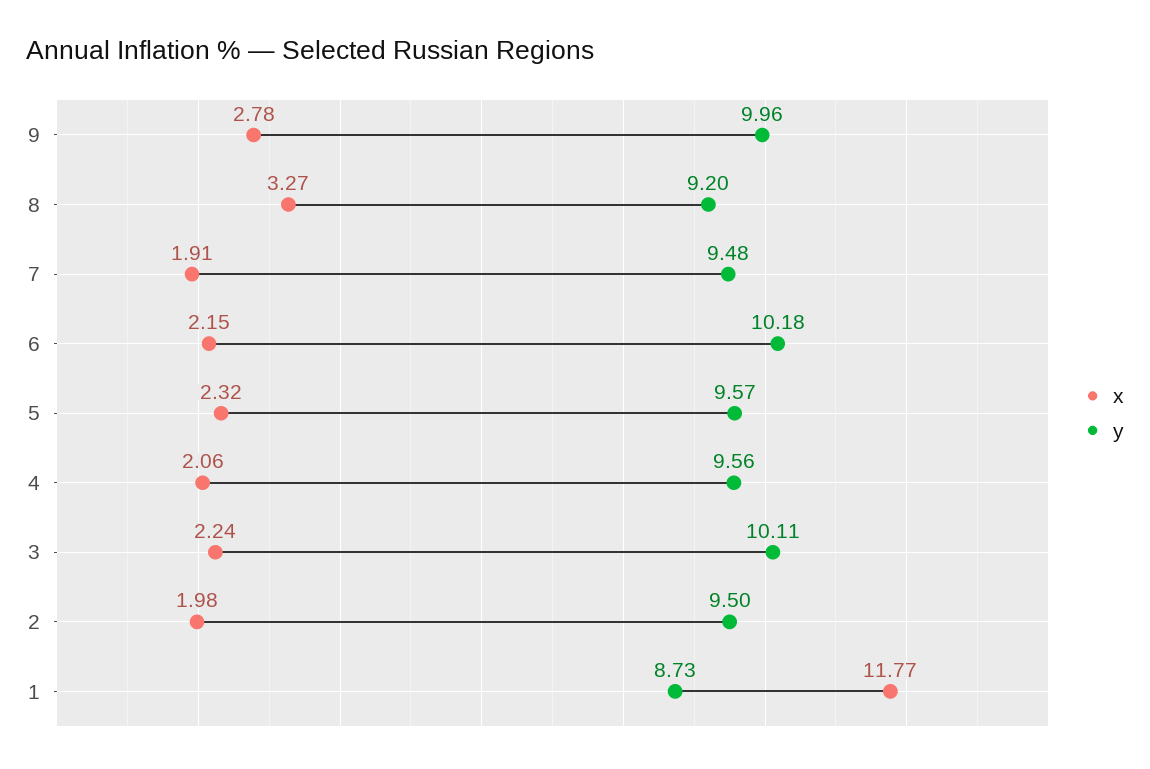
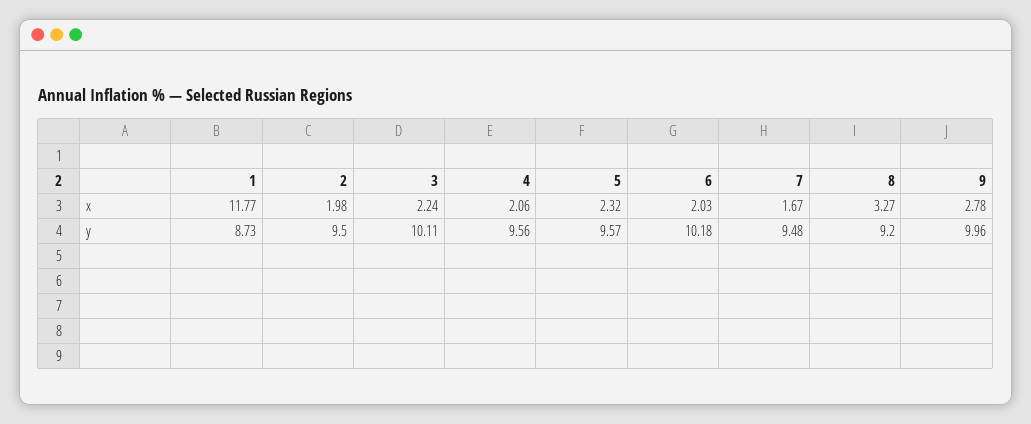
x, 7: 1.91 -> 1.67
x, 6: 2.15 -> 2.03

